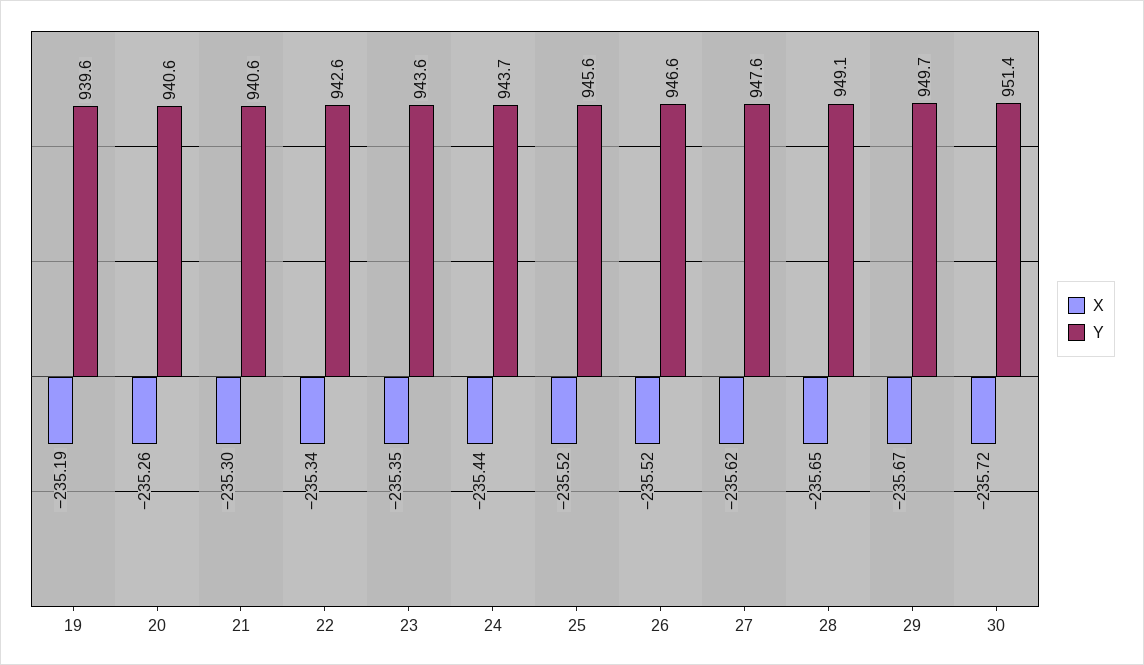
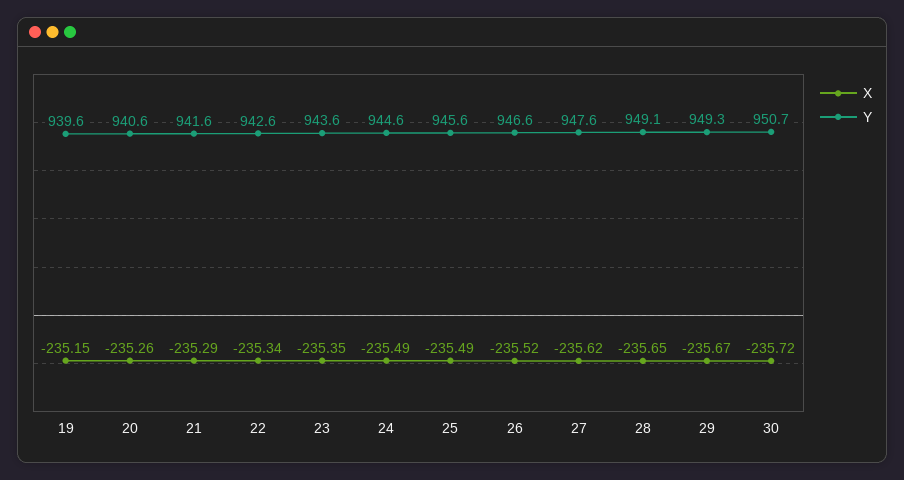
X, 19: -235.19 -> -235.15
X, 21: -235.3 -> -235.29
Y, 21: 940.6 -> 941.6
X, 24: -235.44 -> -235.49
Y, 24: 943.7 -> 944.6
X, 25: -235.52 -> -235.49
Y, 29: 949.7 -> 949.3
Y, 30: 951.4 -> 950.7

